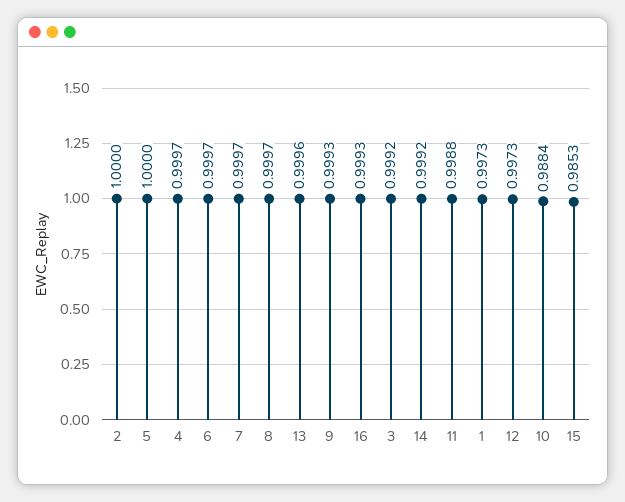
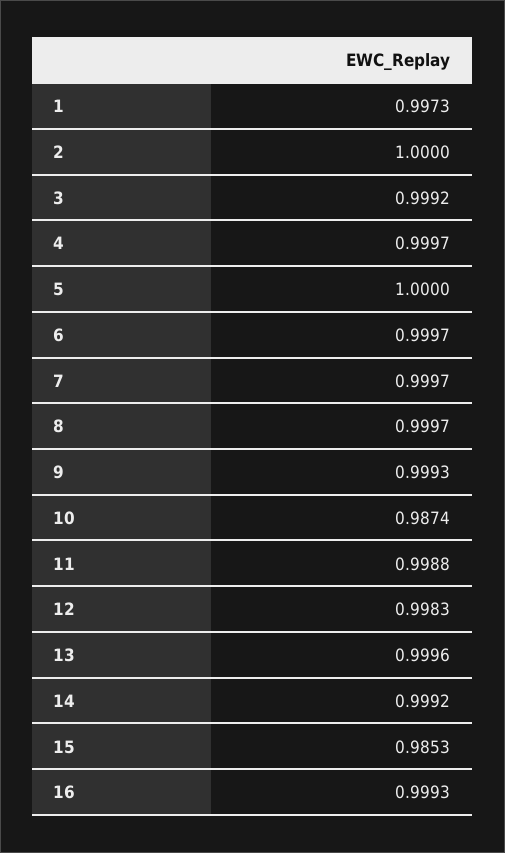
12: 0.9973 -> 0.9983
10: 0.9884 -> 0.9874

